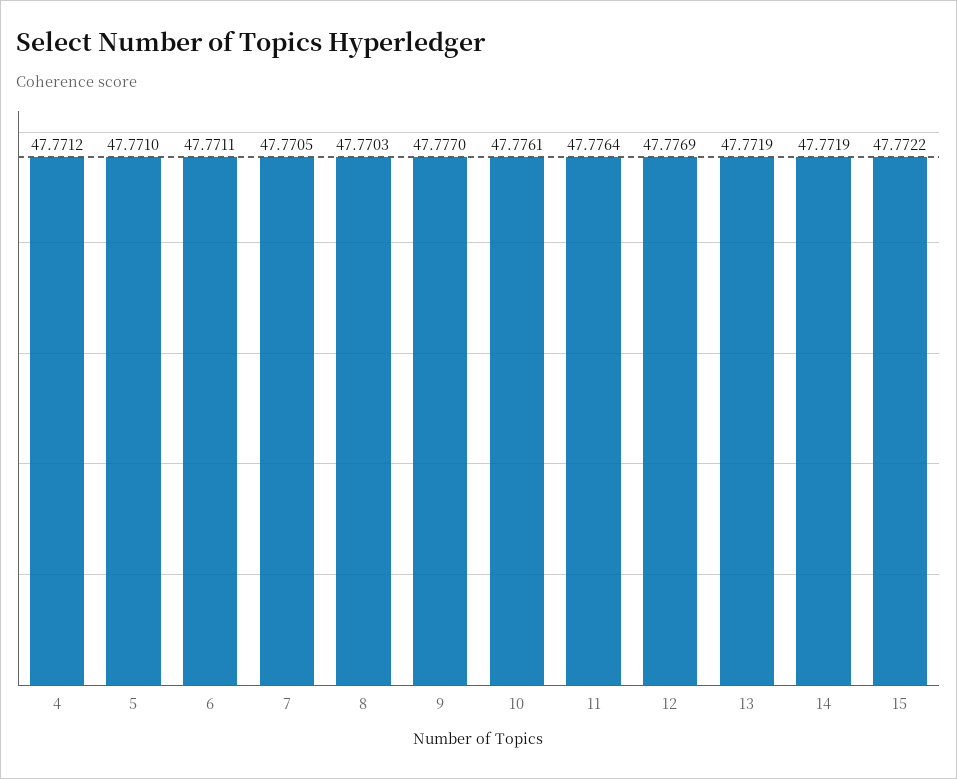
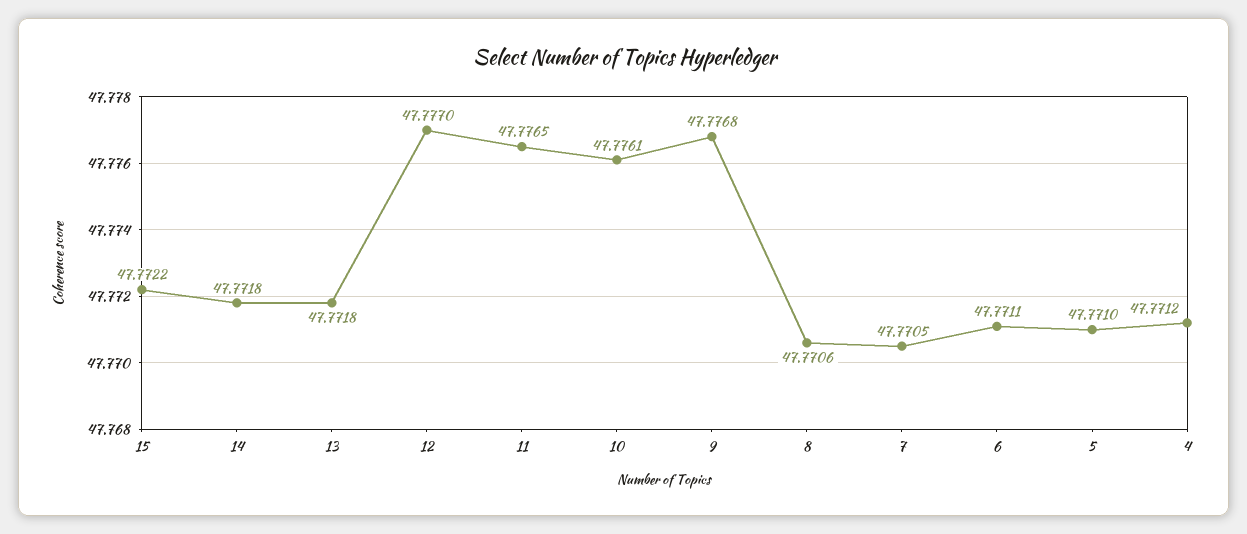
8: 47.7703 -> 47.7706
9: 47.777 -> 47.7768
11: 47.7764 -> 47.7765
12: 47.7769 -> 47.777
13: 47.7719 -> 47.7718
14: 47.7719 -> 47.7718

